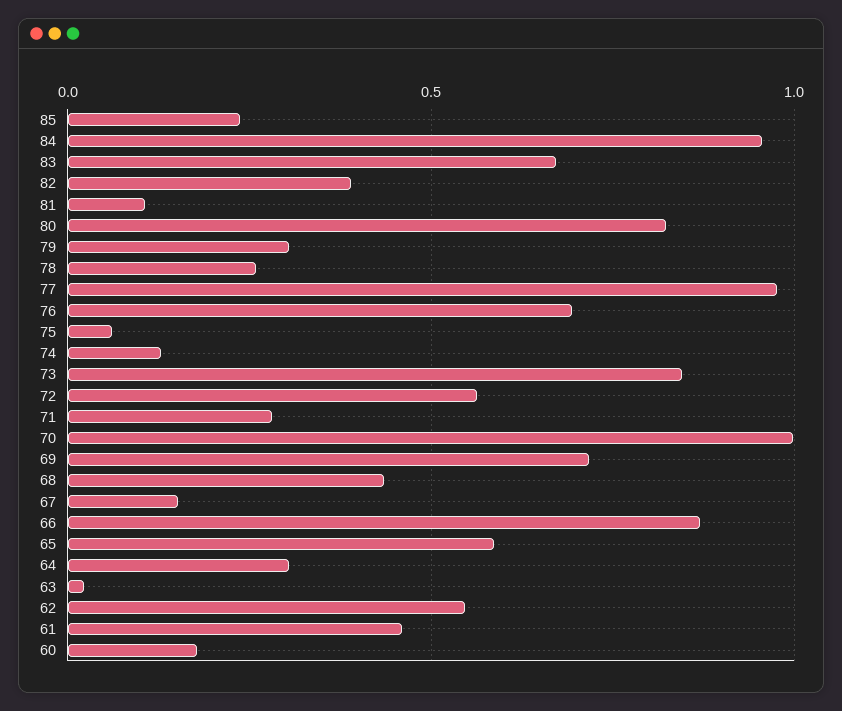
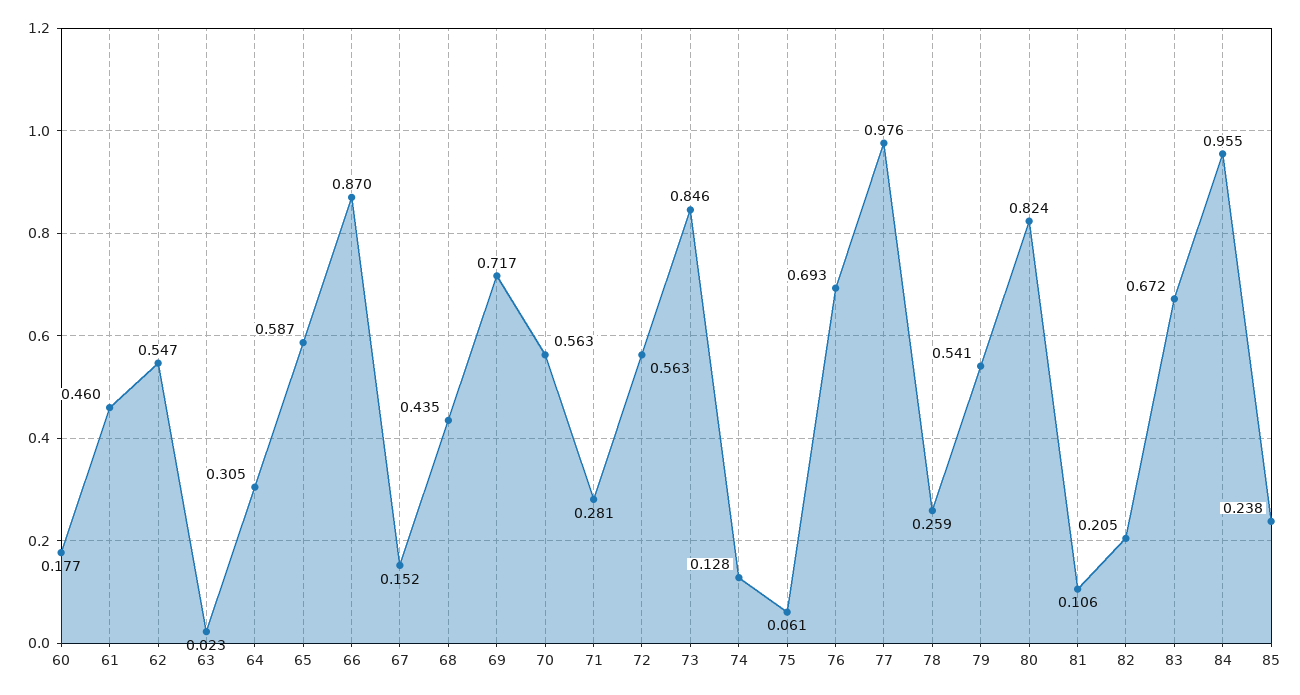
82: 0.4 -> 0.205
79: 0.3 -> 0.541
70: 1 -> 0.563

